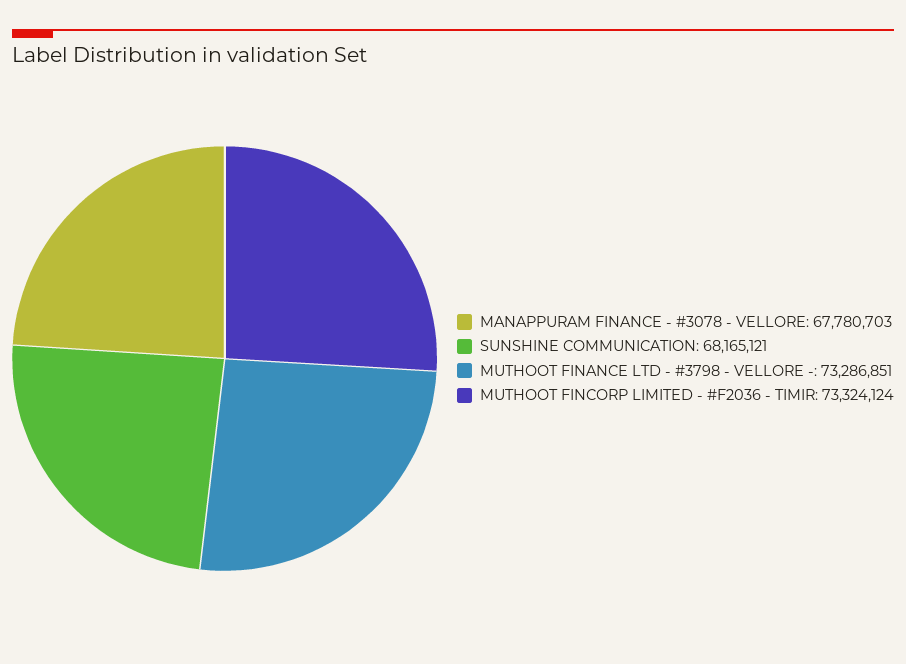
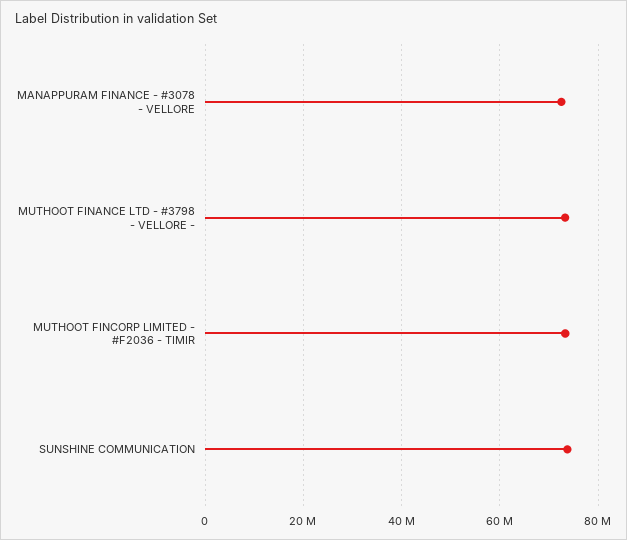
MANAPPURAM FINANCE - #3078 - VELLORE: 67780703 -> 72000000
SUNSHINE COMMUNICATION: 68165121 -> 74000000

